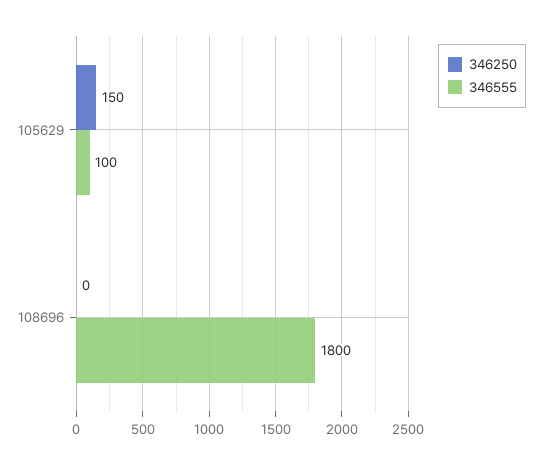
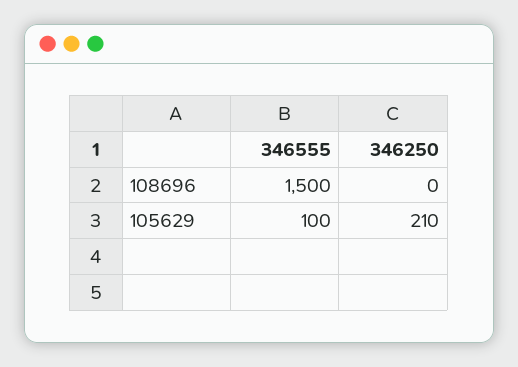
346250, 105629: 150 -> 210
346555, 108696: 1800 -> 1500

